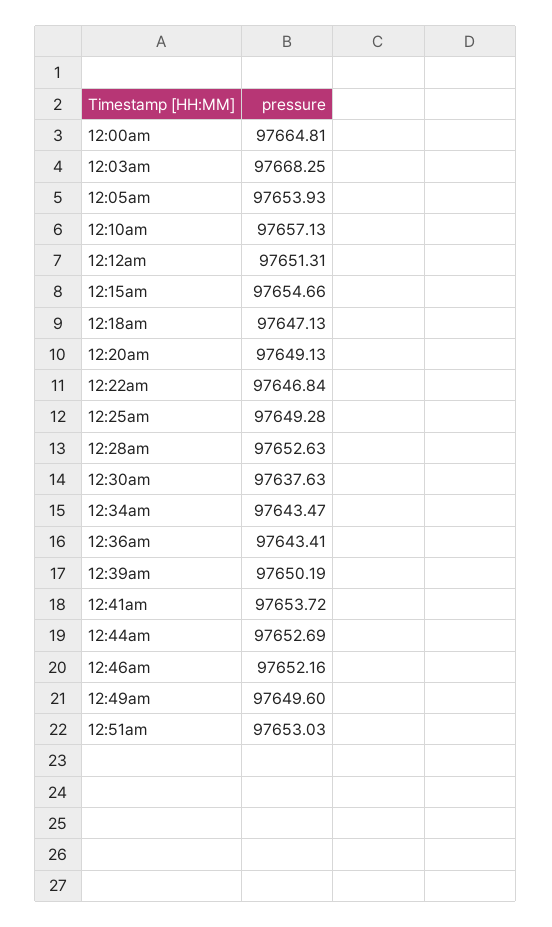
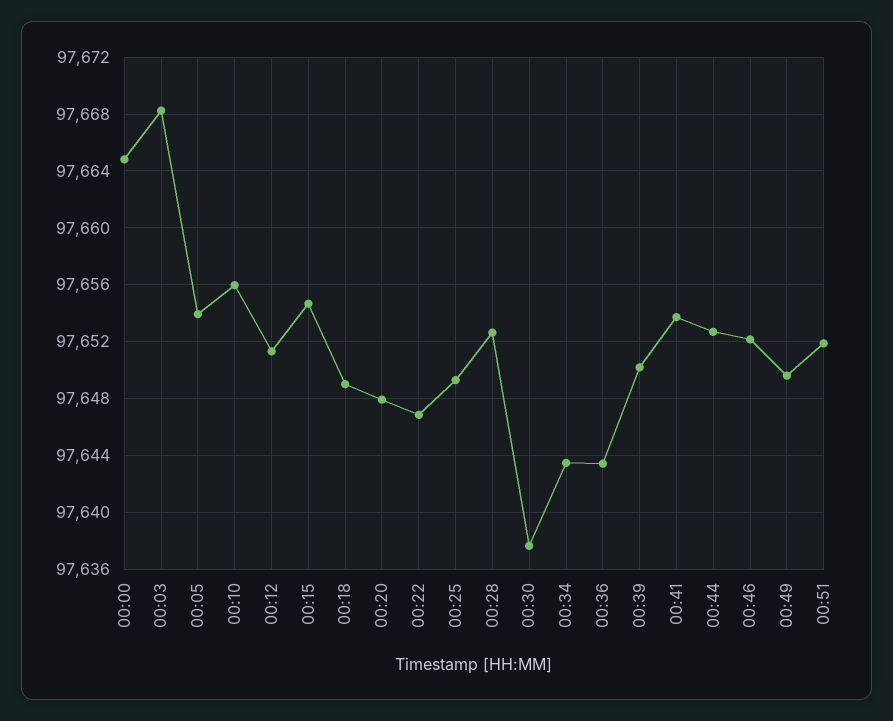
12:10am: 97657.13 -> 97656
12:18am: 97647.13 -> 97649
12:20am: 97649.13 -> 97648
12:51am: 97653.03 -> 97652

